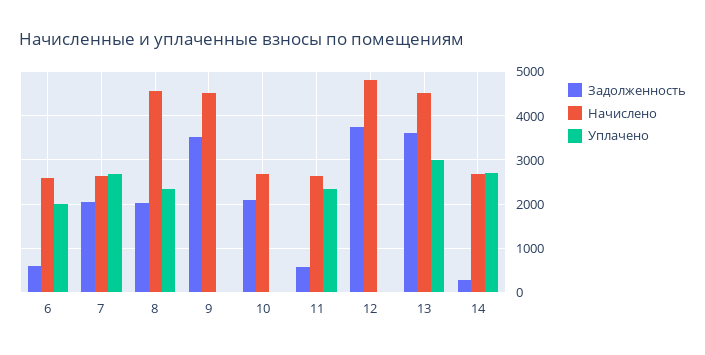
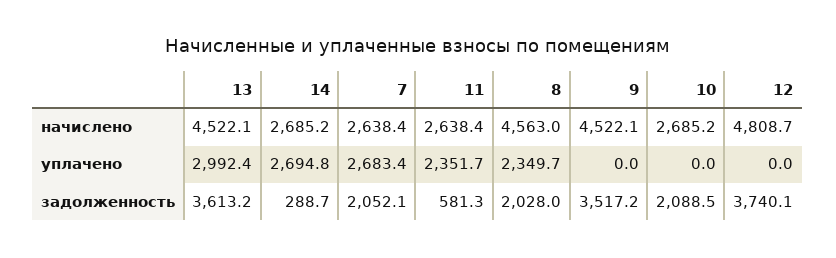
Задолженность, 6: 600 -> none
Начислено, 6: 2600 -> none
Уплачено, 6: 2000 -> none

